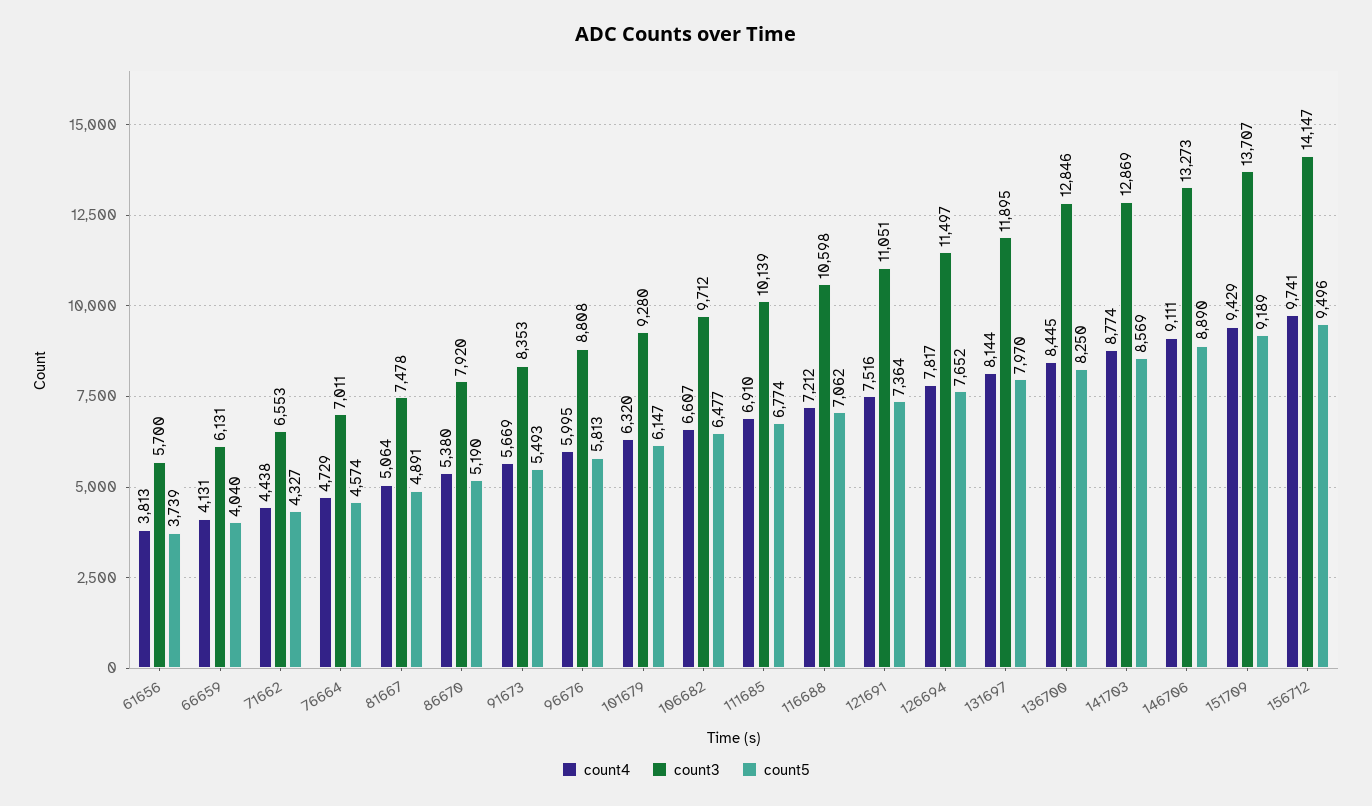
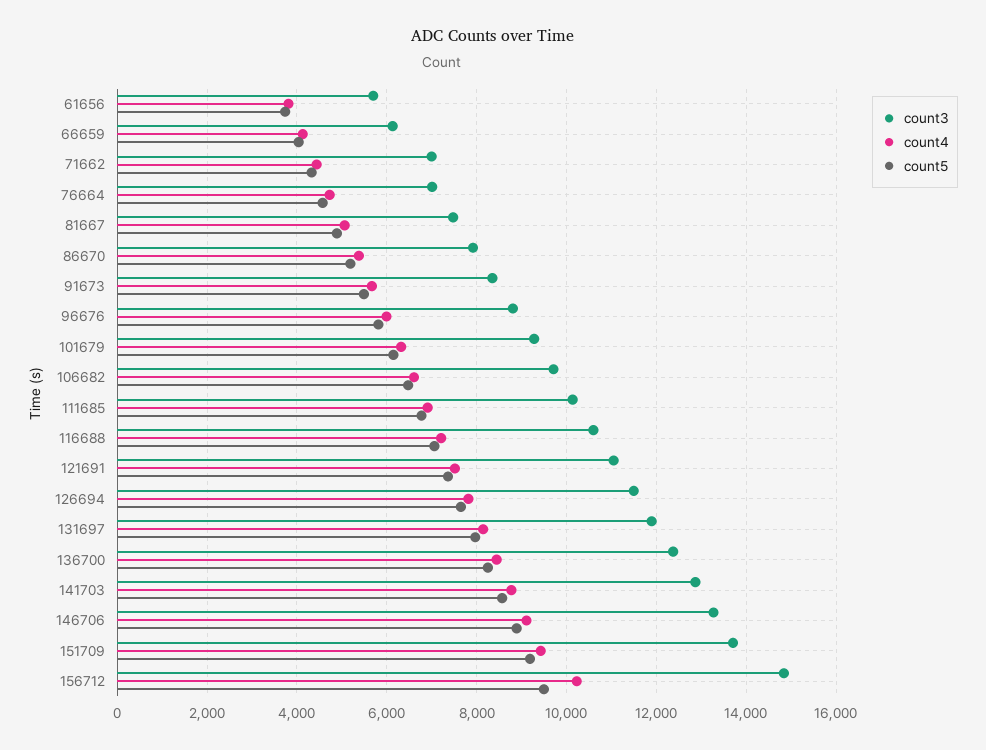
count3, 71662: 6553 -> 7000
count3, 136700: 12846 -> 12400
count4, 156712: 9741 -> 10200
count3, 156712: 14147 -> 14800

